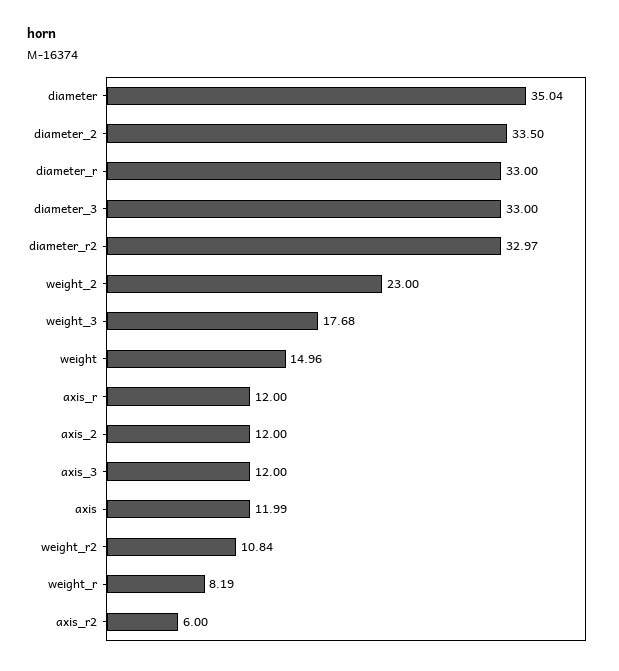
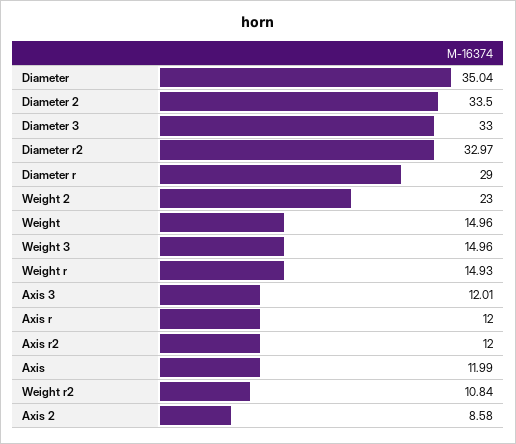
diameter_r: 33 -> 29
weight_3: 17.68 -> 14.96
axis_2: 12 -> 8.58
axis_3: 12 -> 12.01
weight_r: 8.19 -> 14.93
axis_r2: 6 -> 12

